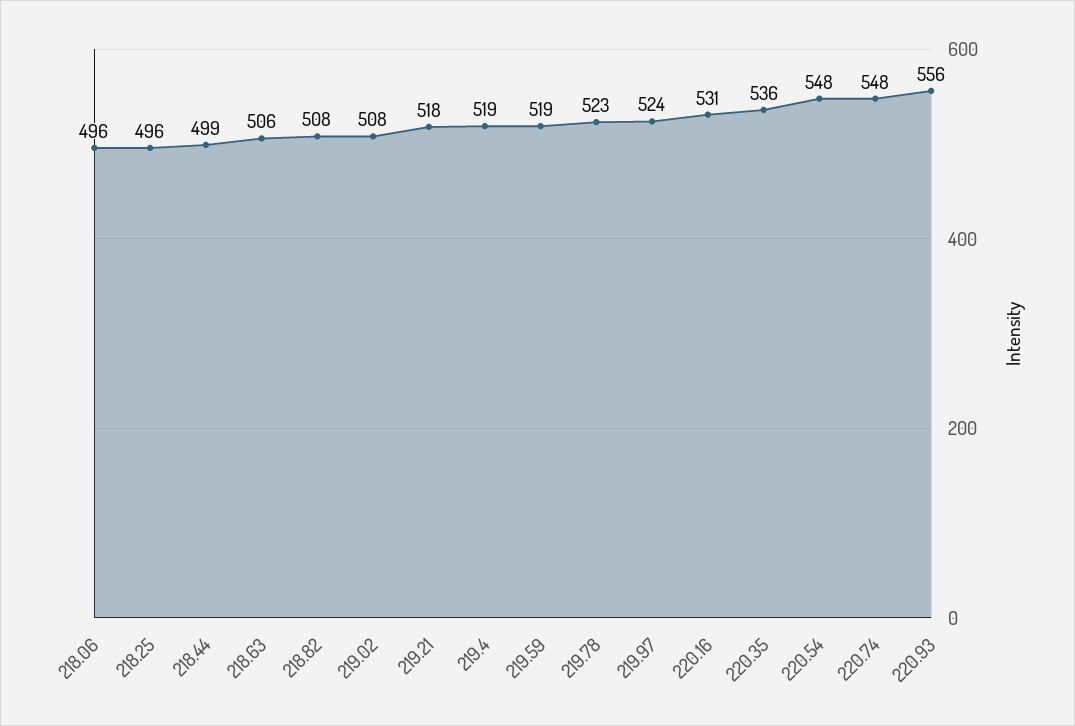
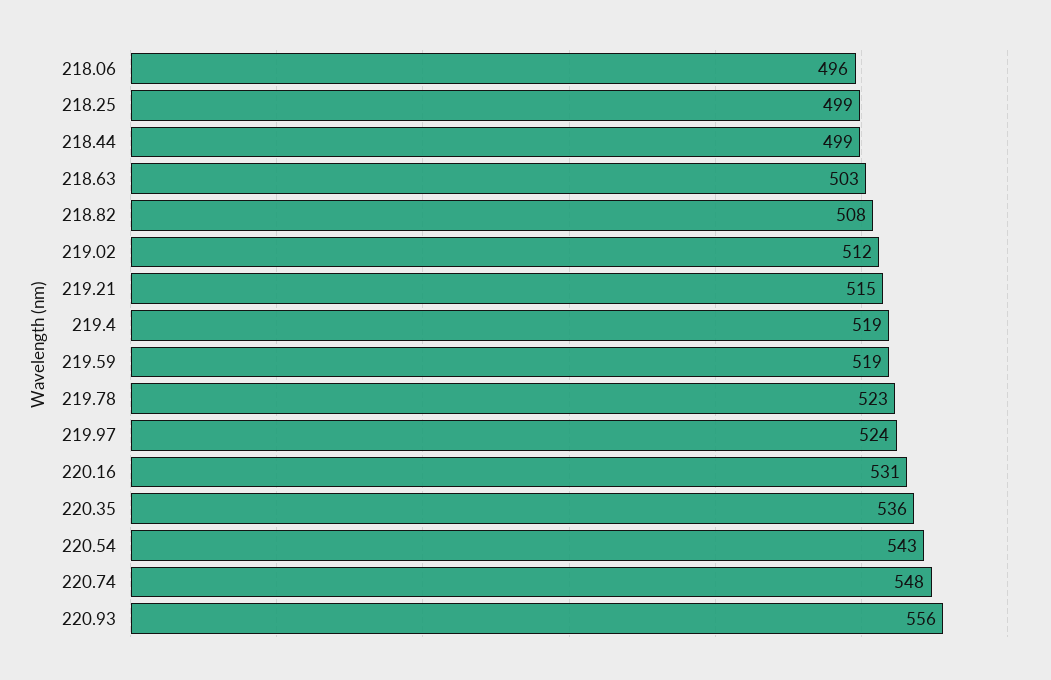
218.25: 496 -> 499
218.63: 506 -> 503
219.02: 508 -> 512
219.21: 518 -> 515
220.54: 548 -> 543

